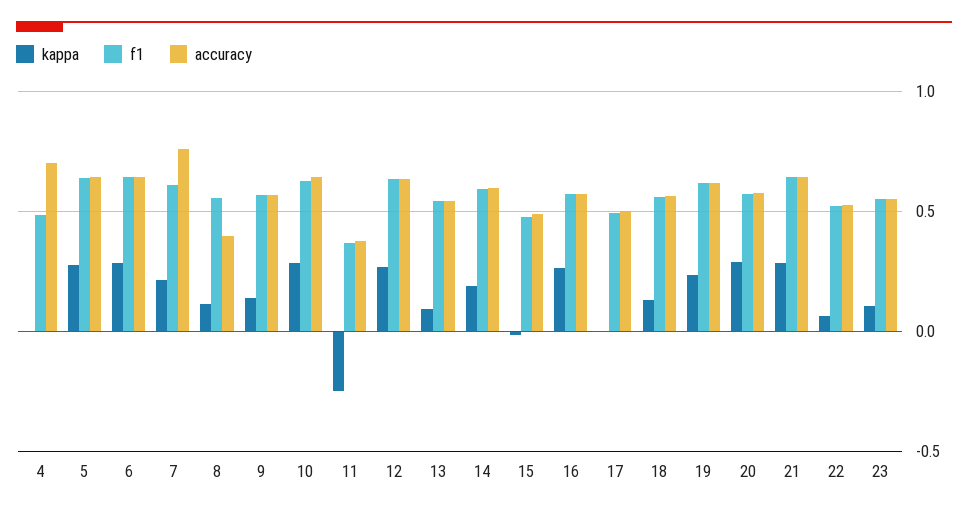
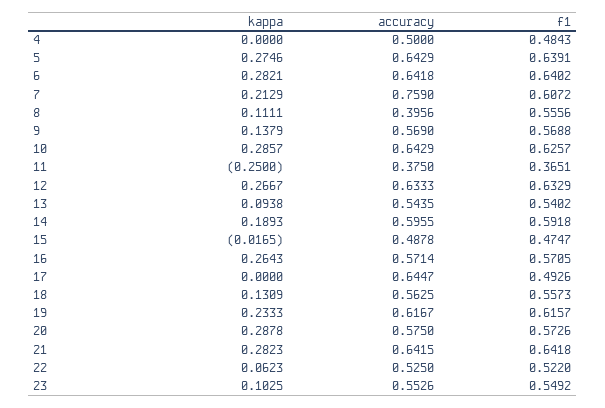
accuracy, 4: 0.7 -> 0.5
accuracy, 17: 0.5 -> 0.6447

